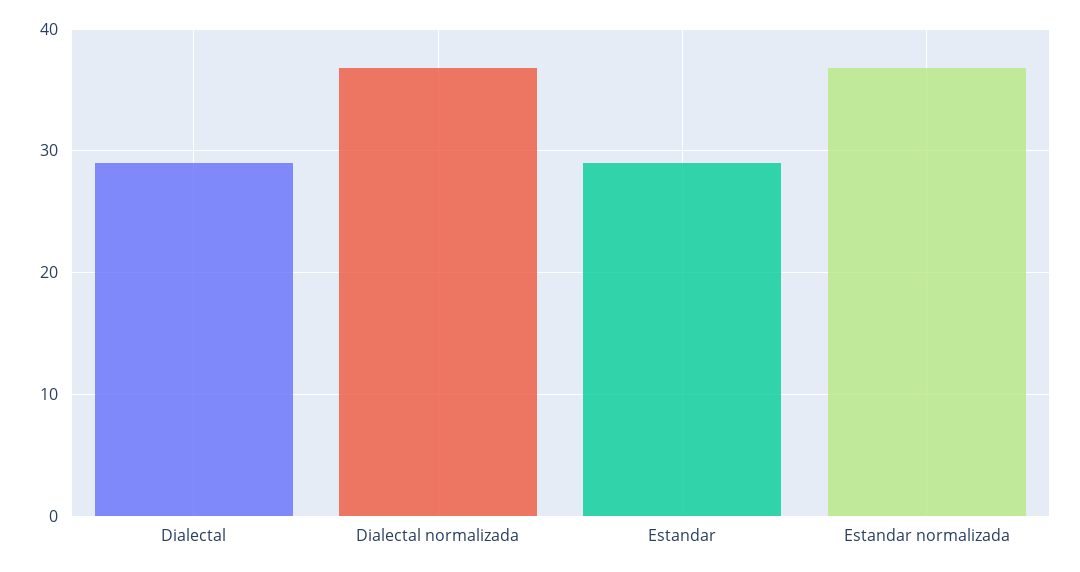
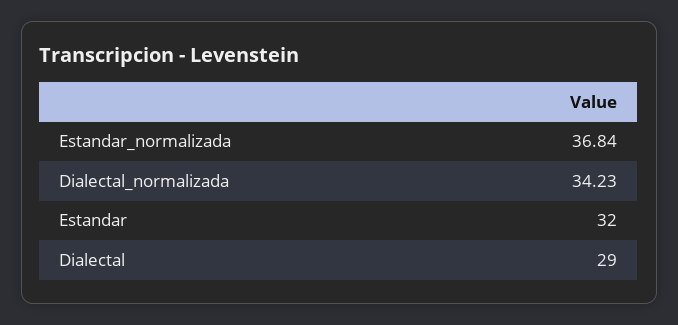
Dialectal normalizada: 37 -> 34.23
Estandar: 29 -> 32

